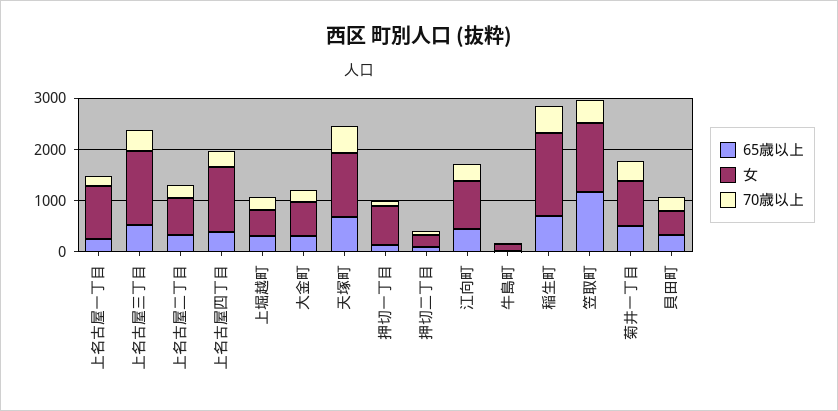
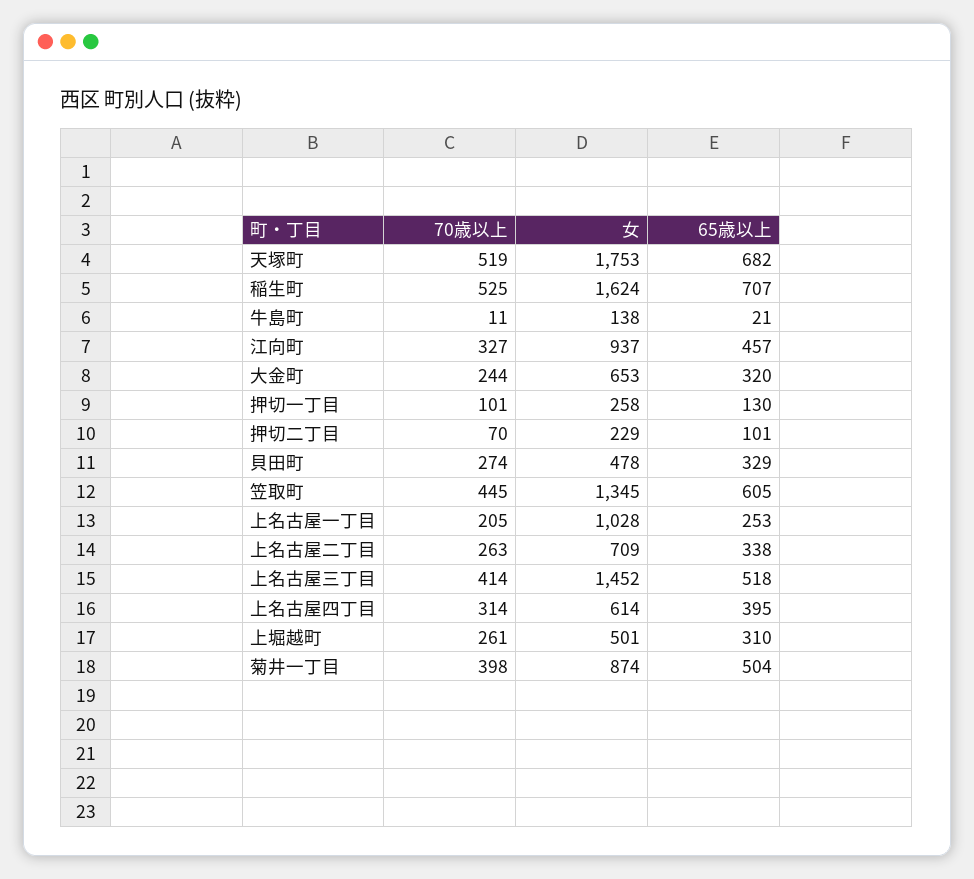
女, 上名古屋四丁目: 1200 -> 614
女, 天塚町: 1200 -> 1753
女, 押切一丁目: 800 -> 258
65歳以上, 笠取町: 1200 -> 605

